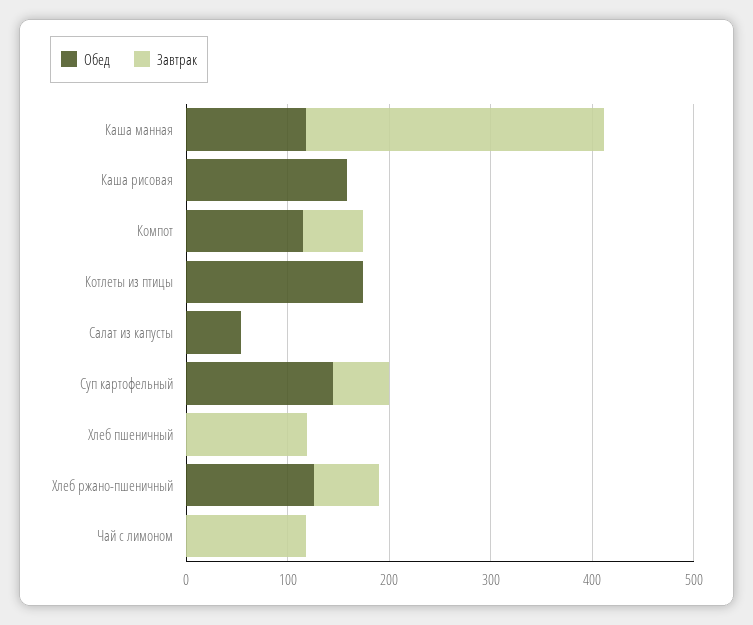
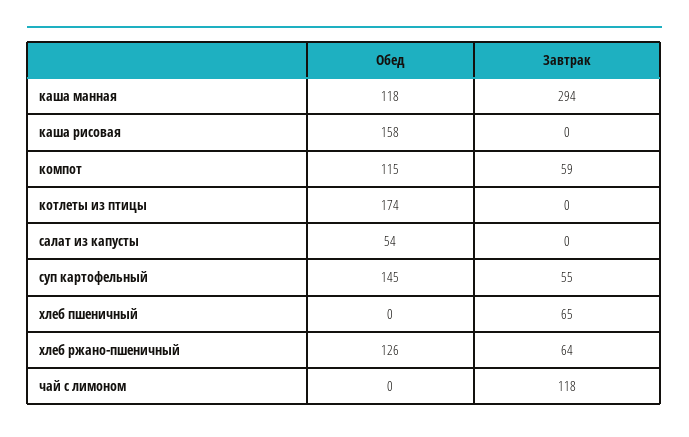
Завтрак, Хлеб пшеничный: 120 -> 65

